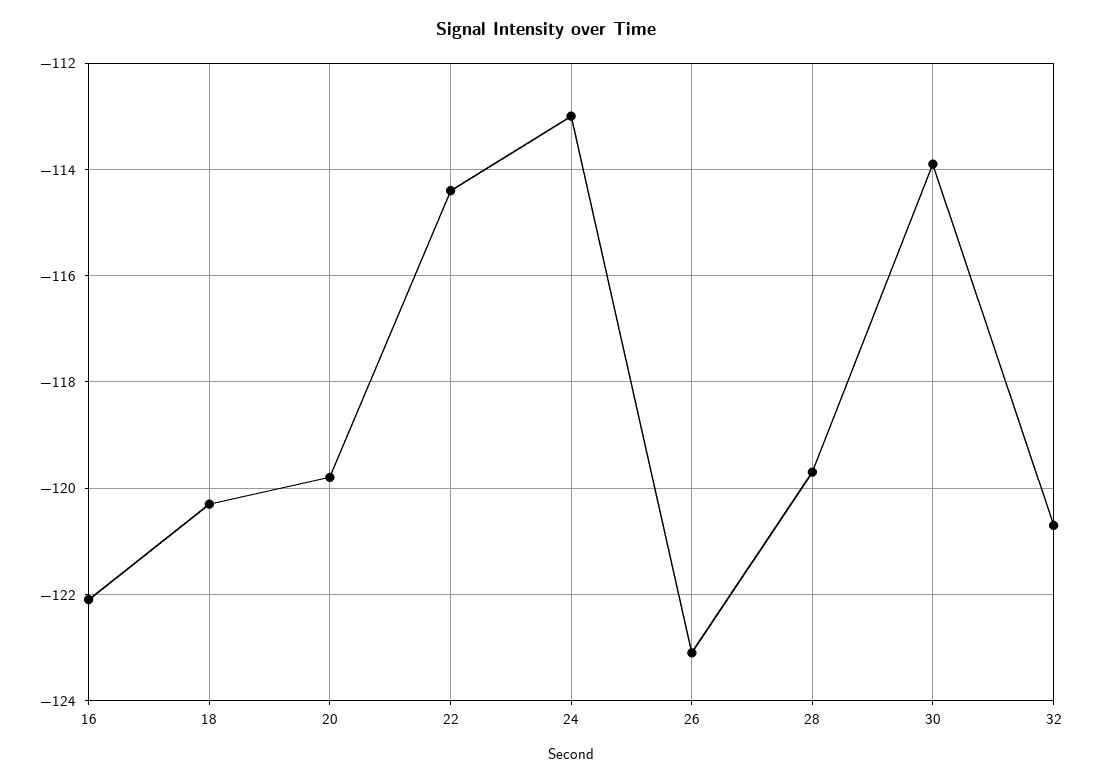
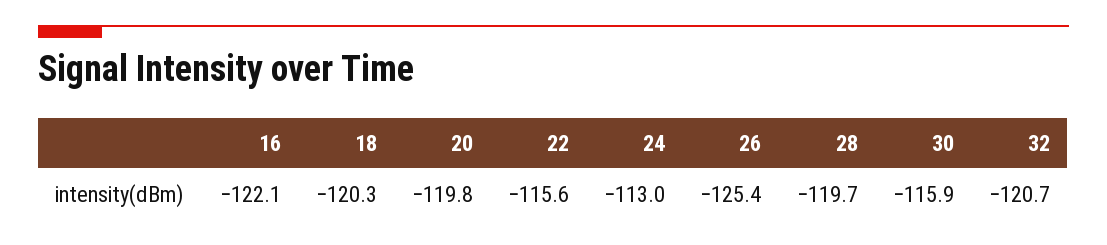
22: -114.5 -> -115.6
26: -123 -> -125.4
30: -114 -> -115.9

